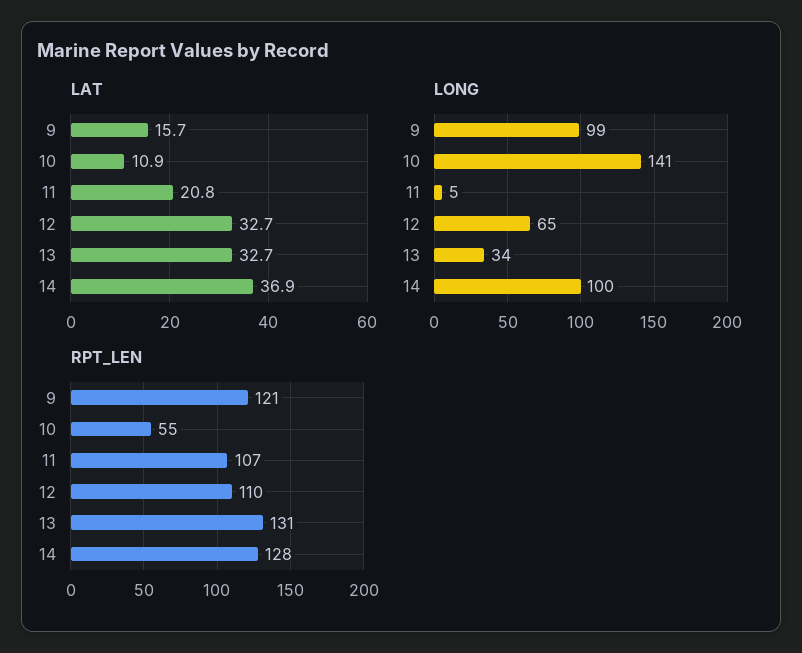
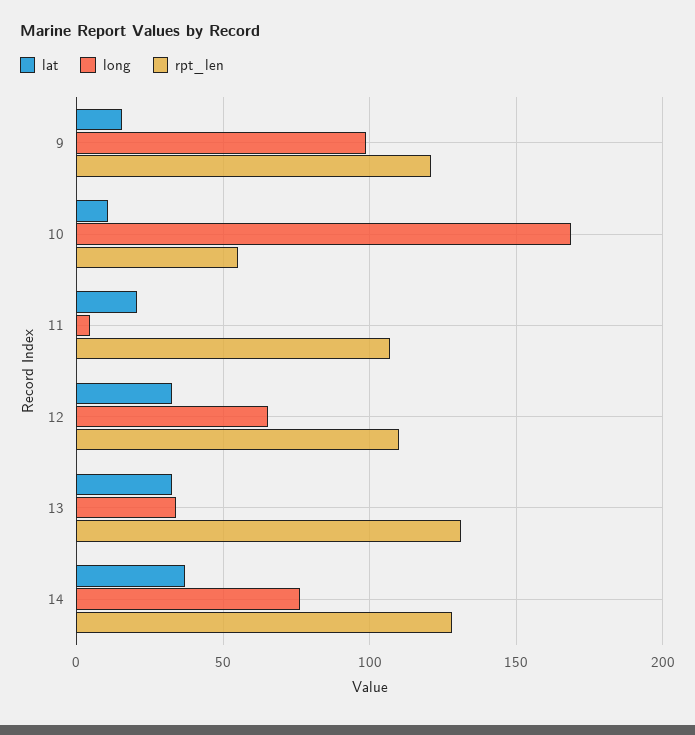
LONG, 10: 141 -> 170
LONG, 14: 100 -> 75

